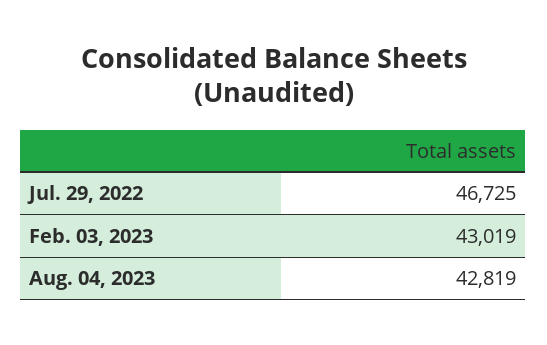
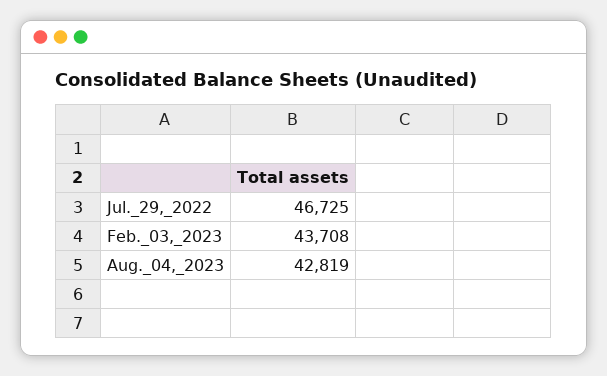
Feb. 03, 2023: 43019 -> 43708

